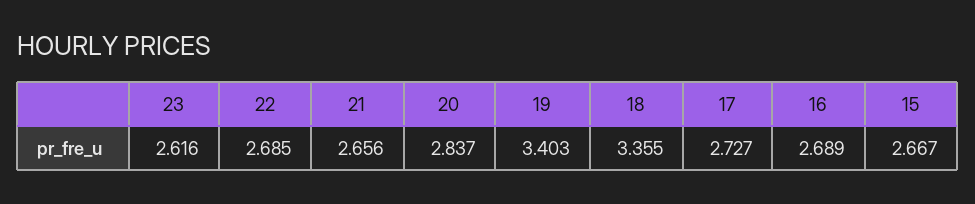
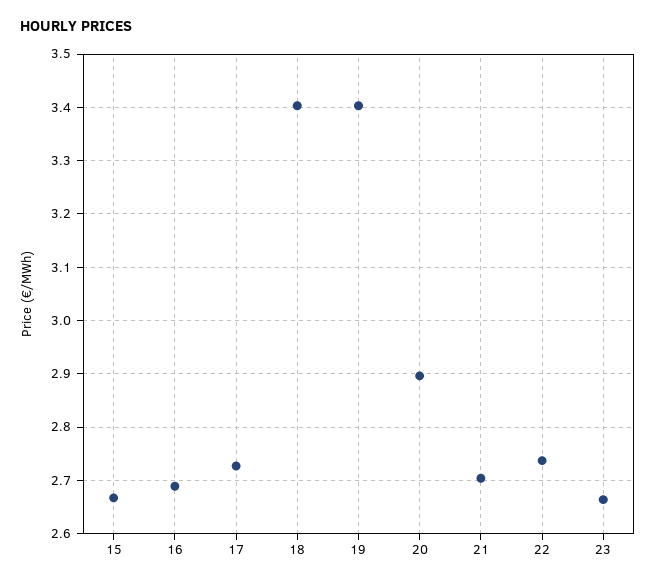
23: 2.616 -> 2.66
22: 2.685 -> 2.74
21: 2.656 -> 2.7
20: 2.837 -> 2.9
18: 3.355 -> 3.4

